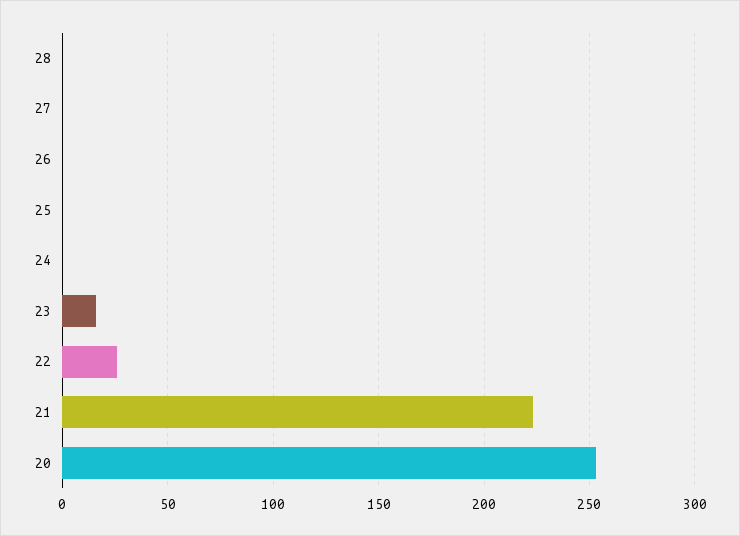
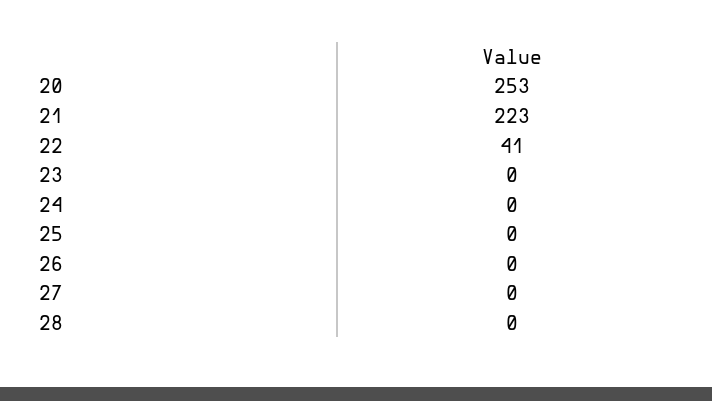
23: 15 -> 0
22: 25 -> 41

